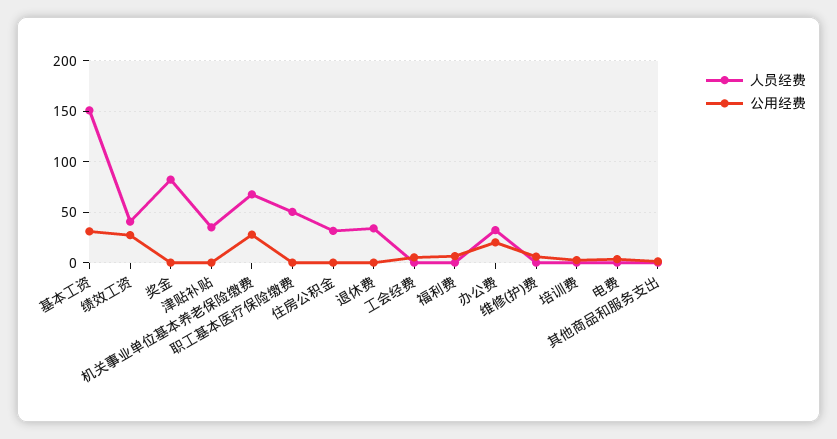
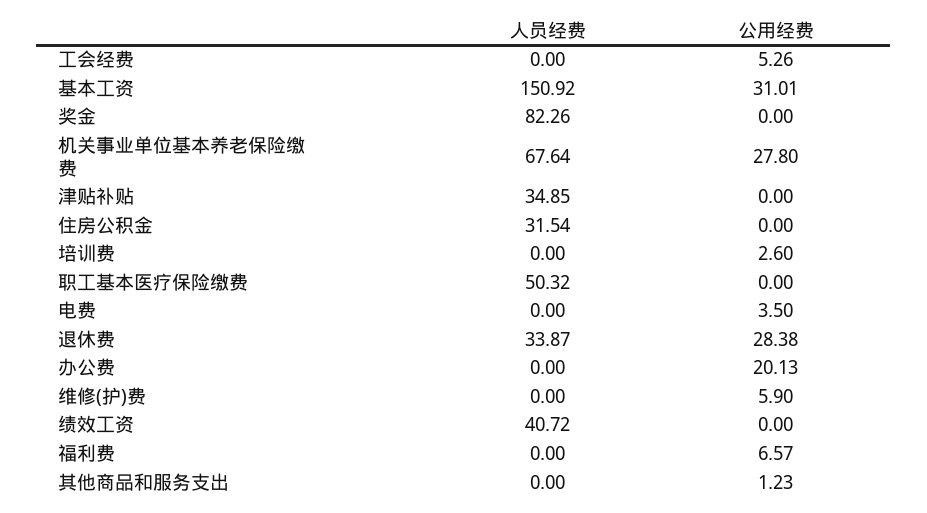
公用经费, 绩效工资: 30 -> 0
公用经费, 退休费: 0 -> 28.38
人员经费, 办公费: 30 -> 0

